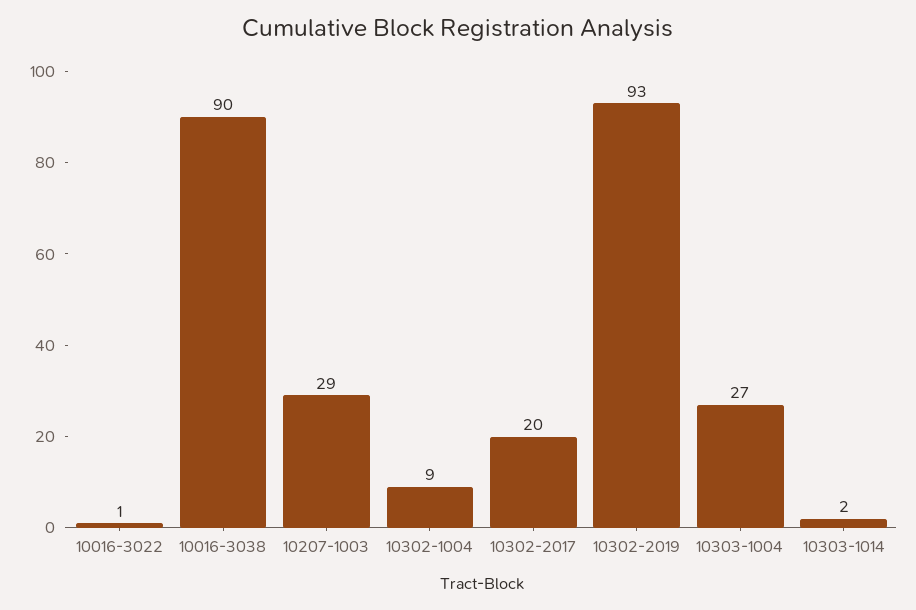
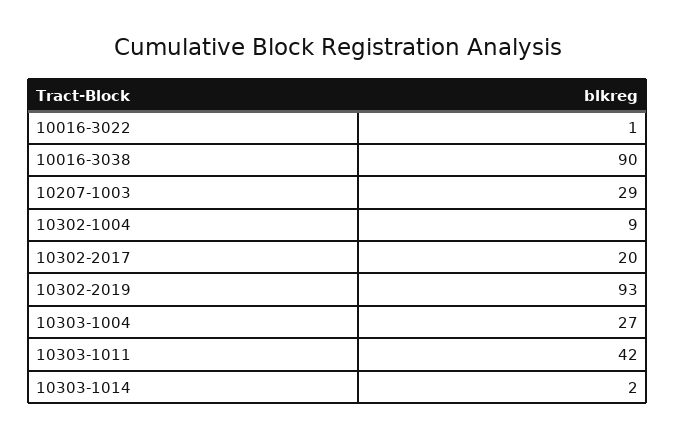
10303-1011: none -> 42

